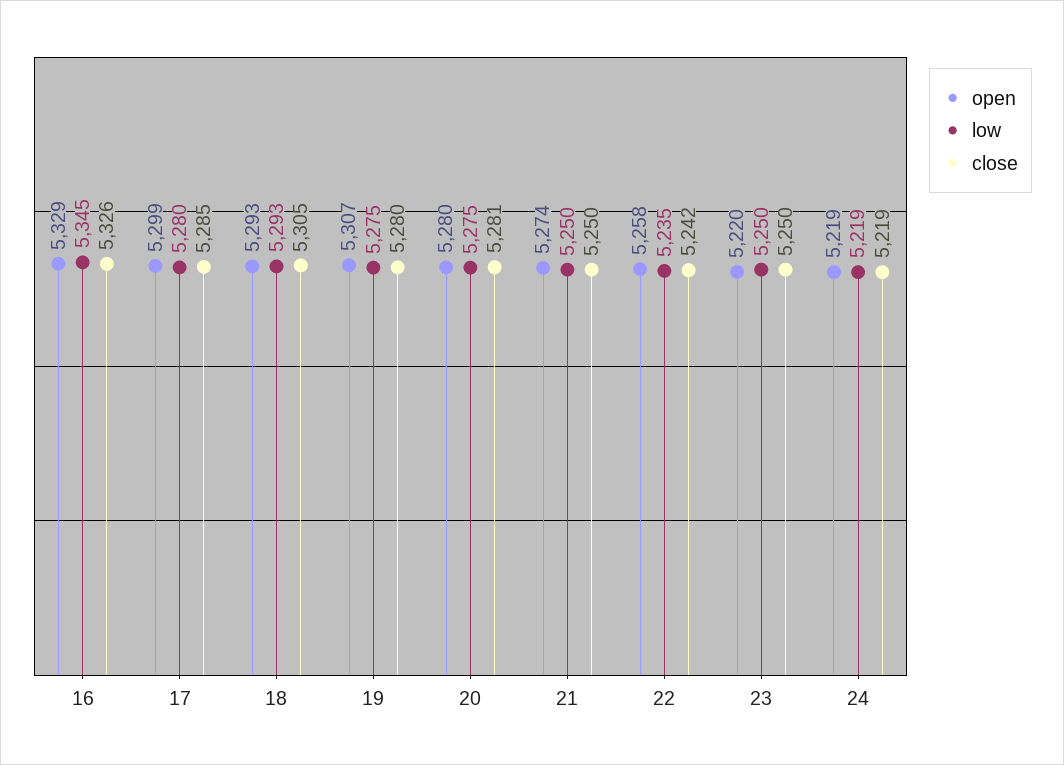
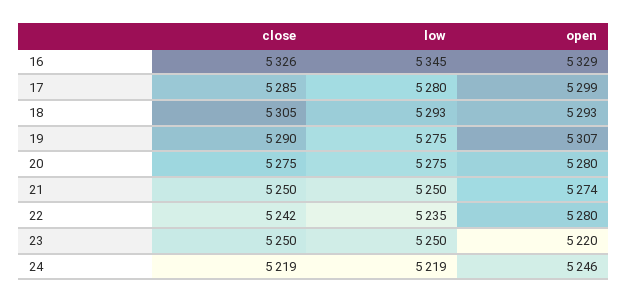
close, 19: 5280 -> 5290
close, 20: 5281 -> 5275
open, 22: 5258 -> 5280
open, 24: 5219 -> 5246

